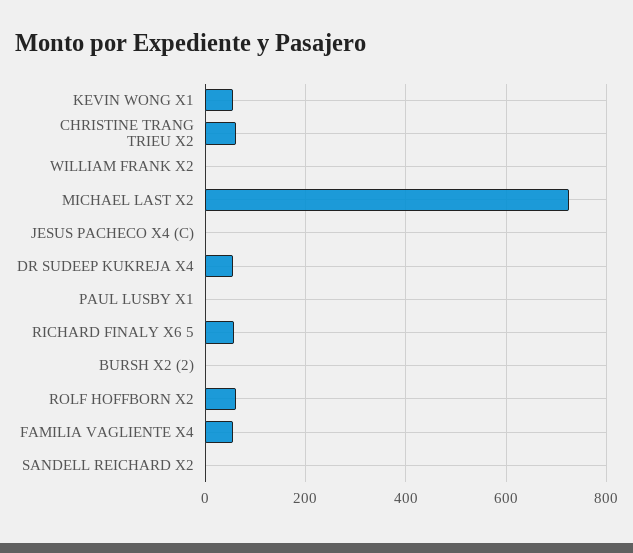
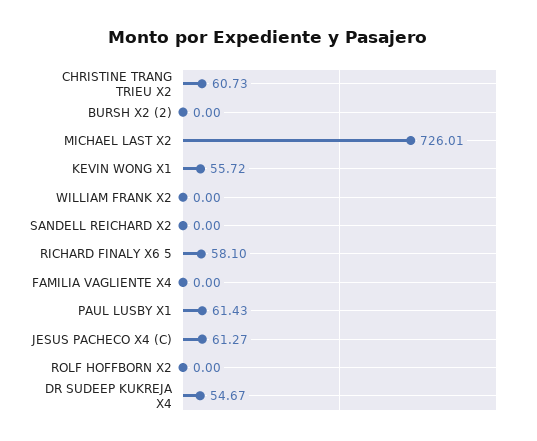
JESUS PACHECO X4 (C): 0 -> 61.27
PAUL LUSBY X1: 0 -> 61.43
ROLF HOFFBORN X2: 60 -> 0
FAMILIA VAGLIENTE X4: 60 -> 0

